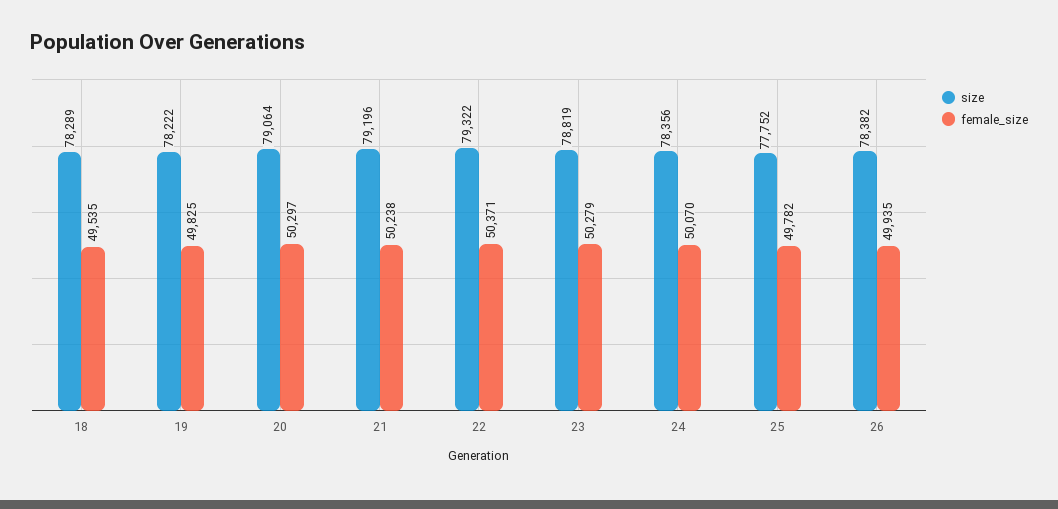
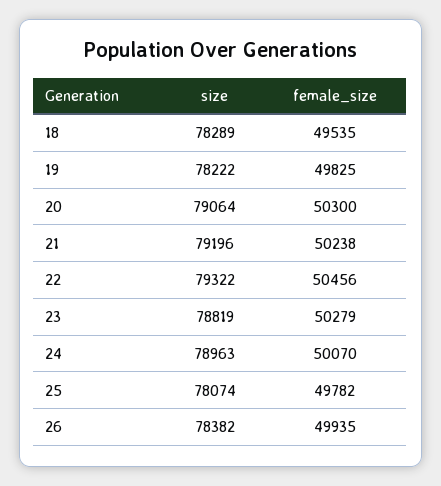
female_size, 20: 50297 -> 50300
female_size, 22: 50371 -> 50456
size, 24: 78356 -> 78963
size, 25: 77752 -> 78074

